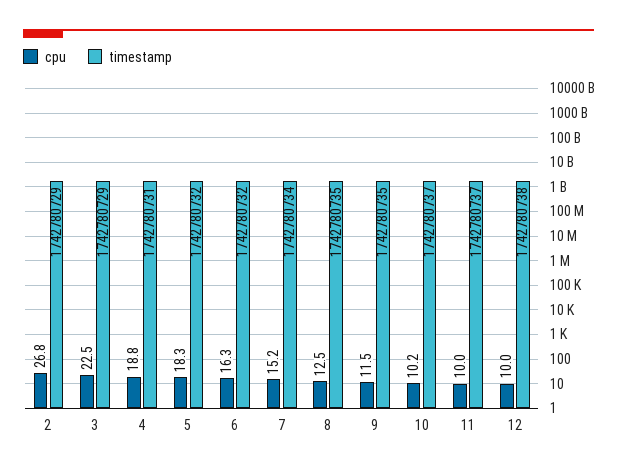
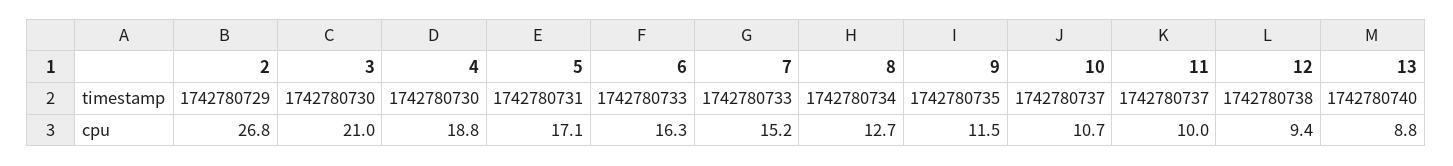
cpu, 3: 22.5 -> 21
timestamp, 3: 1742780729 -> 1742780730
timestamp, 4: 1742780731 -> 1742780730
cpu, 5: 18.3 -> 17.1
timestamp, 5: 1742780732 -> 1742780731
timestamp, 6: 1742780732 -> 1742780733
timestamp, 7: 1742780734 -> 1742780733
cpu, 8: 12.5 -> 12.7
timestamp, 8: 1742780735 -> 1742780734
cpu, 10: 10.2 -> 10.7
cpu, 12: 10 -> 9.4
timestamp, 13: none -> 1742780740
cpu, 13: none -> 8.8

